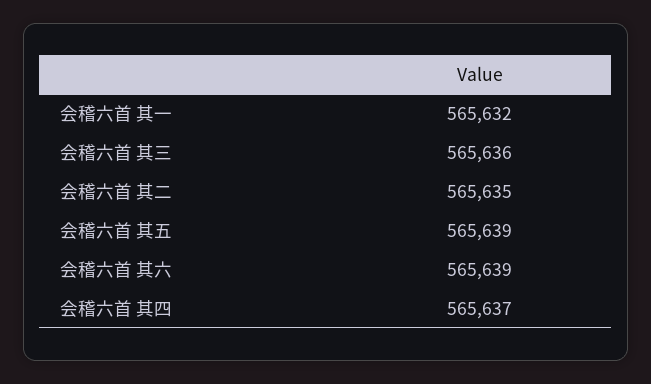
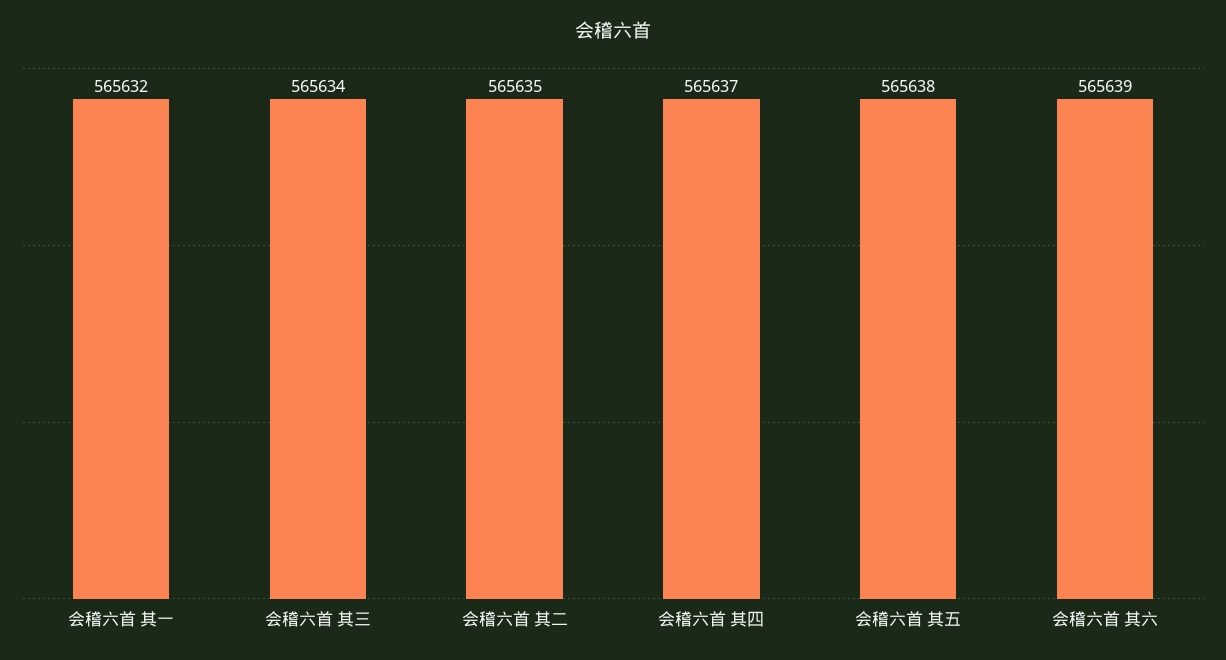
会稽六首 其三: 565636 -> 565634
会稽六首 其五: 565639 -> 565638

